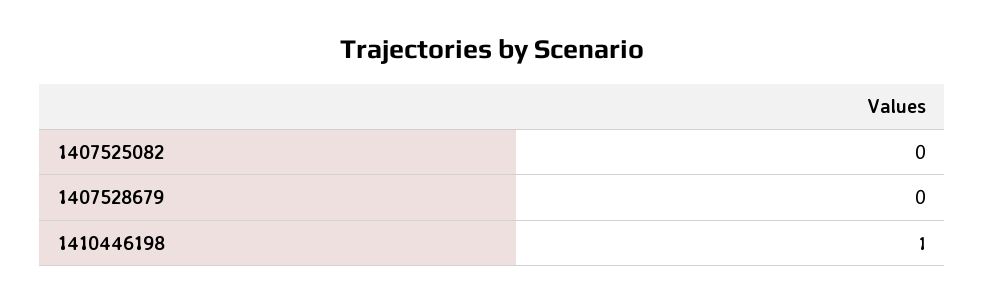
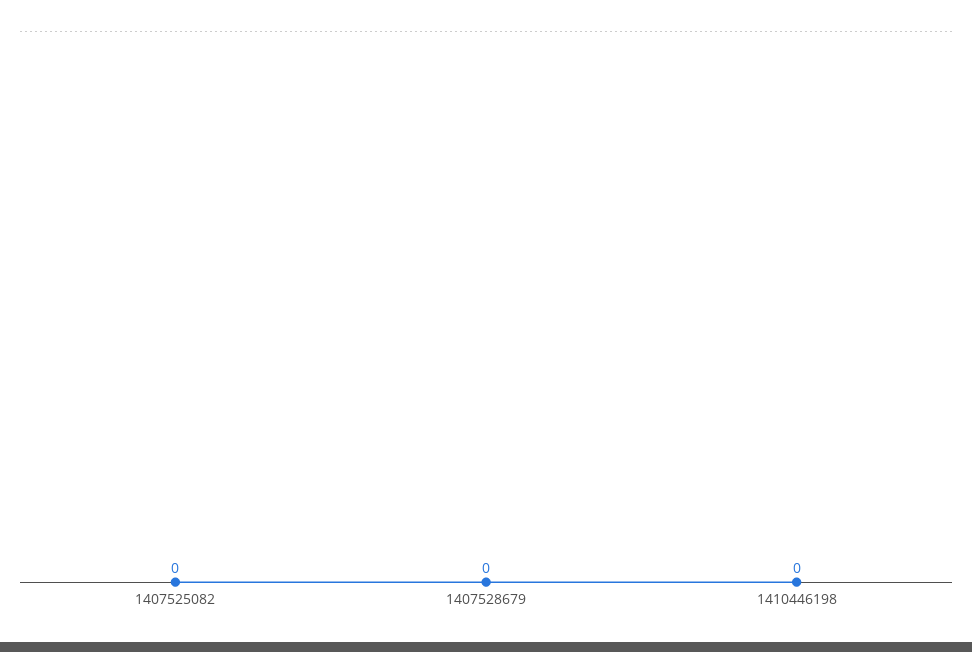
1410446198: 1 -> 0

